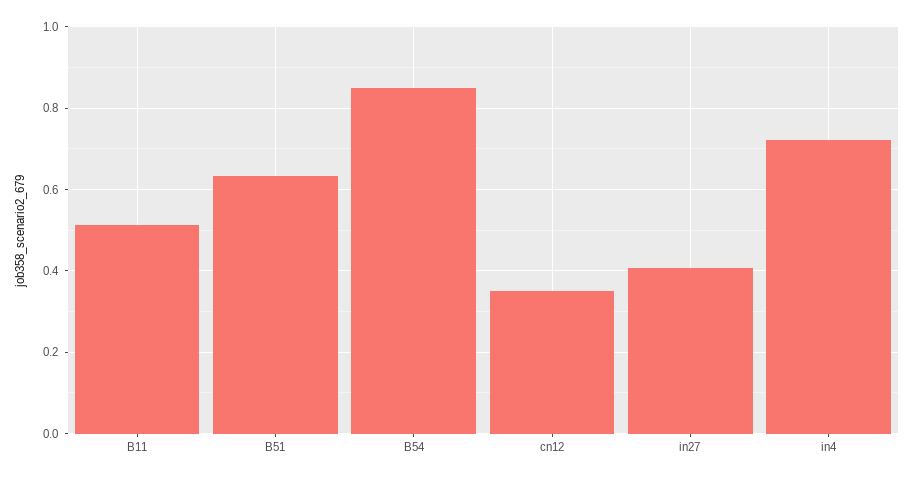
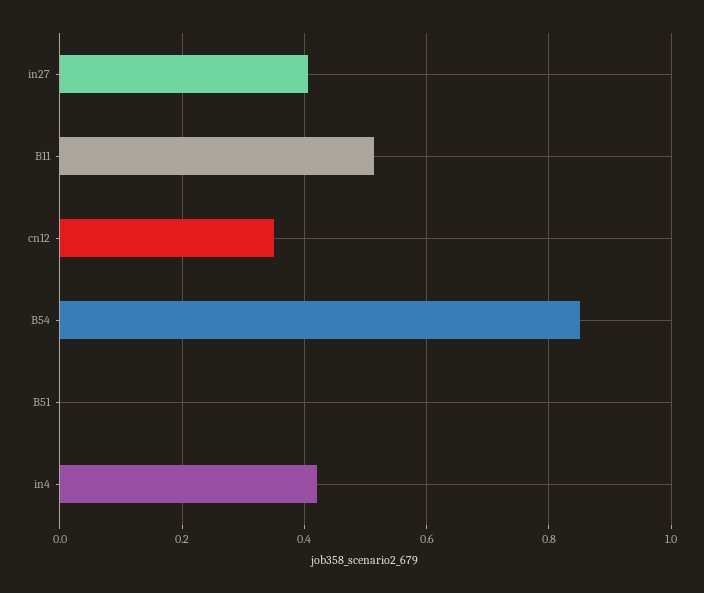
B51: 0.64 -> 0
in4: 0.72 -> 0.42

